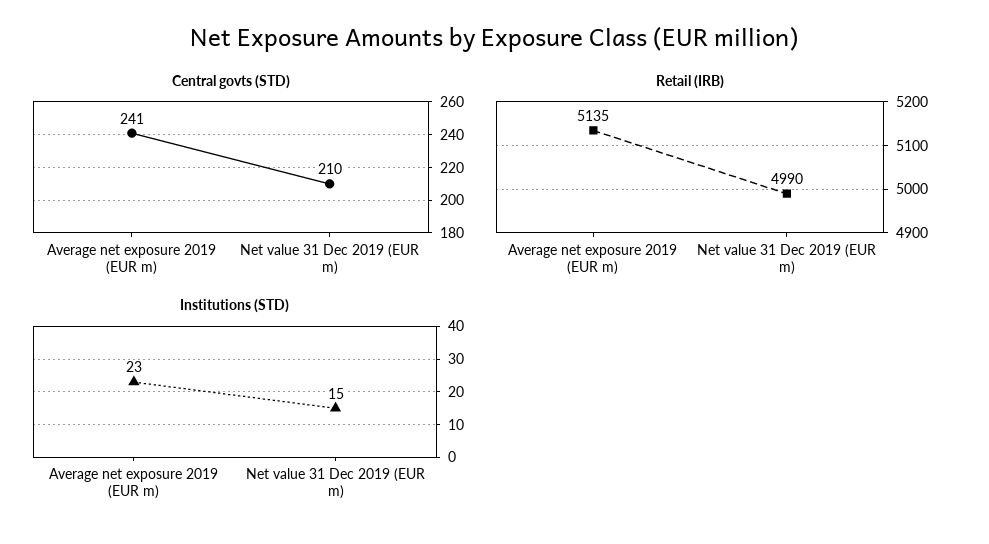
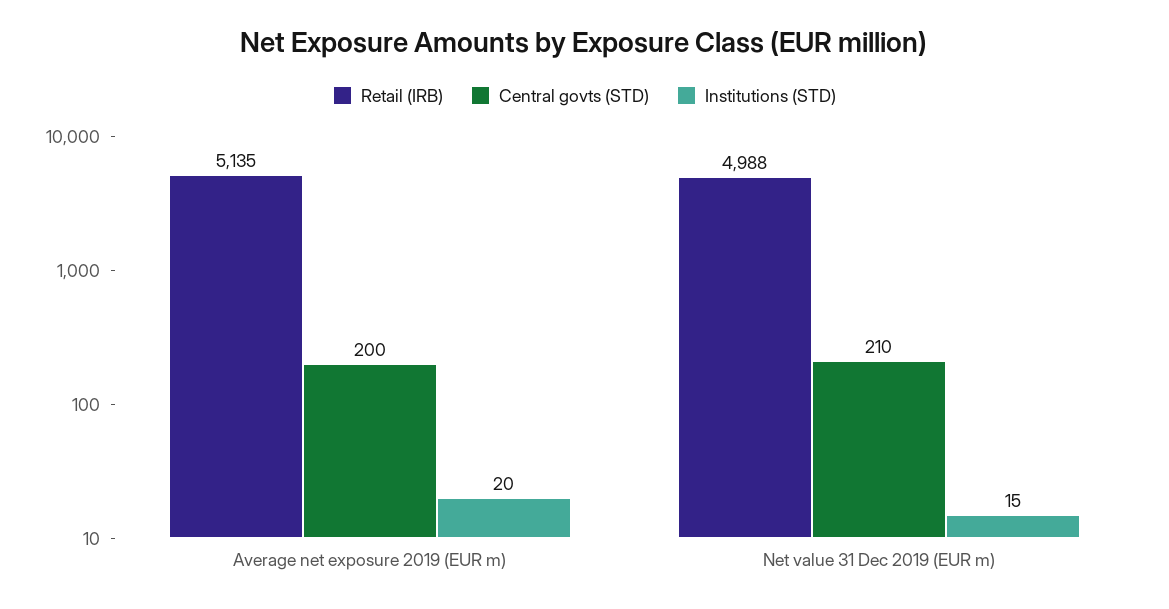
Central govts (STD), Average net exposure 2019 (EUR m): 241 -> 200
Retail (IRB), Net value 31 Dec 2019 (EUR m): 4990 -> 4988
Institutions (STD), Average net exposure 2019 (EUR m): 23 -> 20

